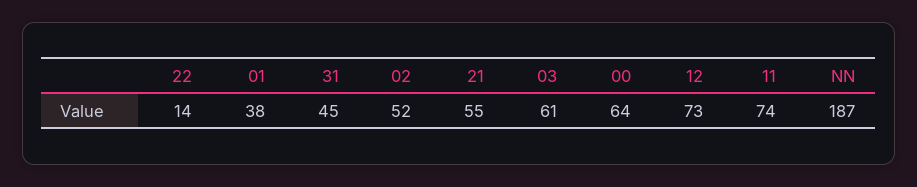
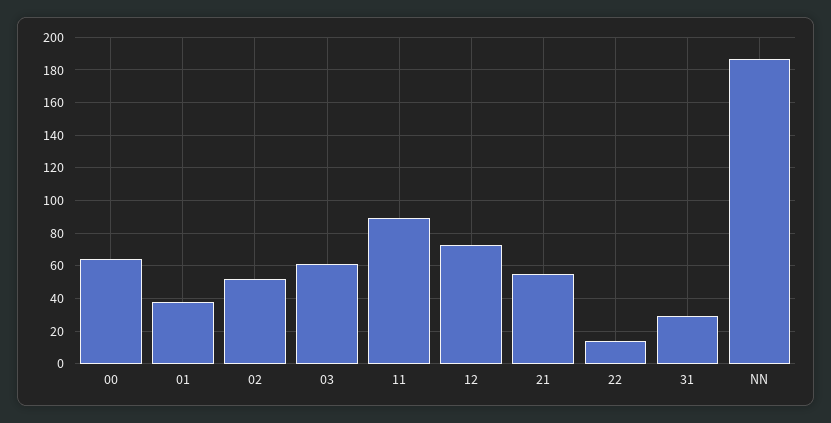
31: 45 -> 30
11: 74 -> 90

